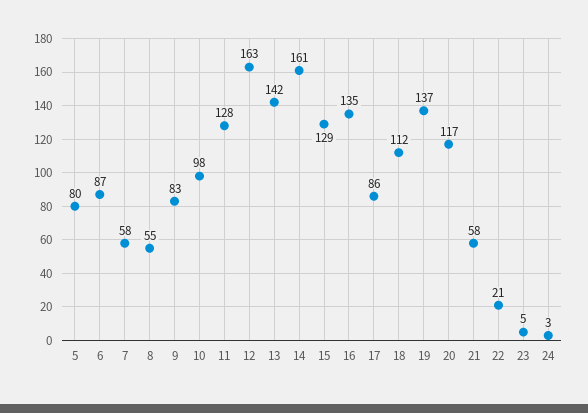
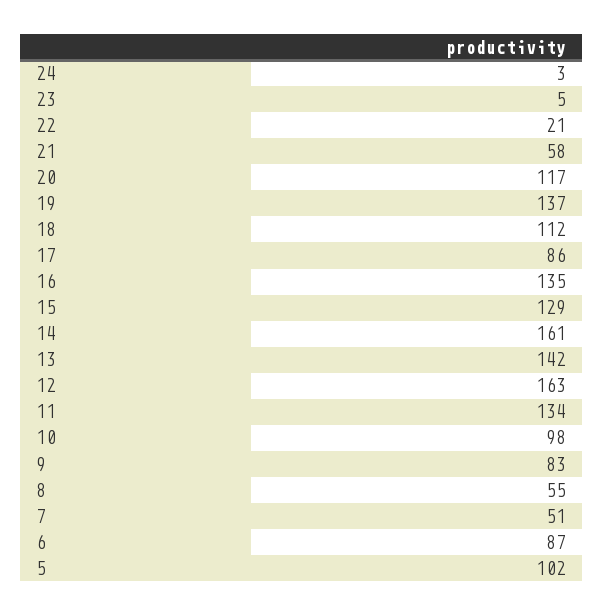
5: 80 -> 102
7: 58 -> 51
11: 128 -> 134

